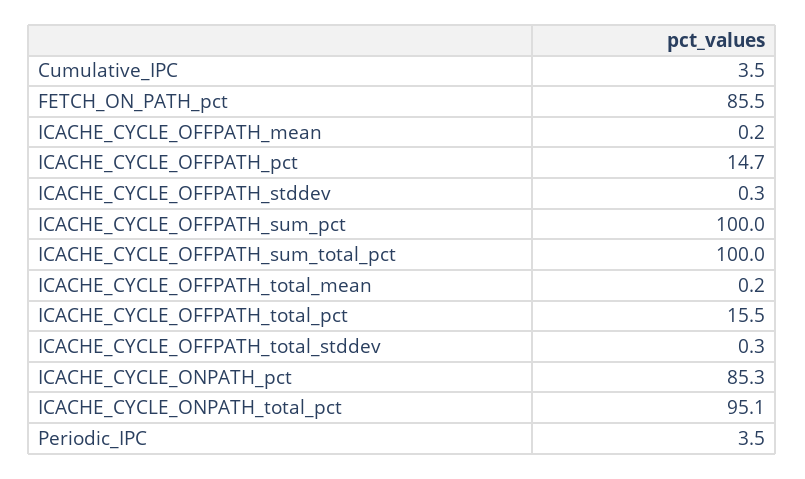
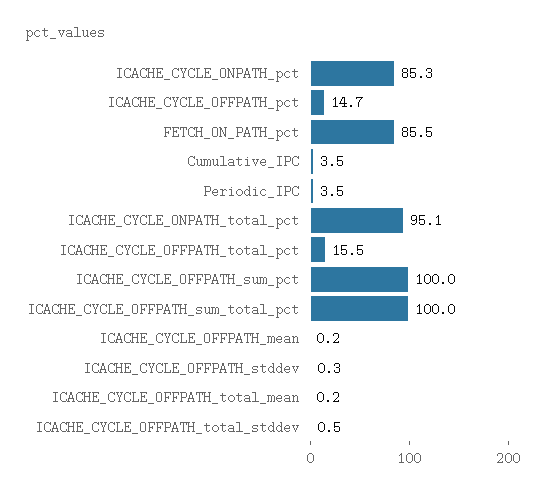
ICACHE_CYCLE_OFFPATH_total_stddev: 0.3 -> 0.5

